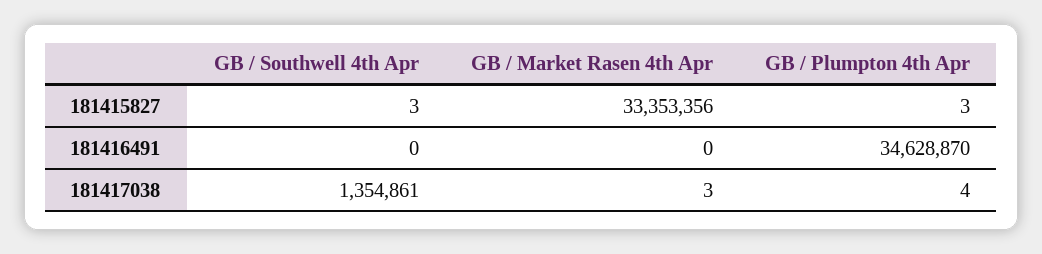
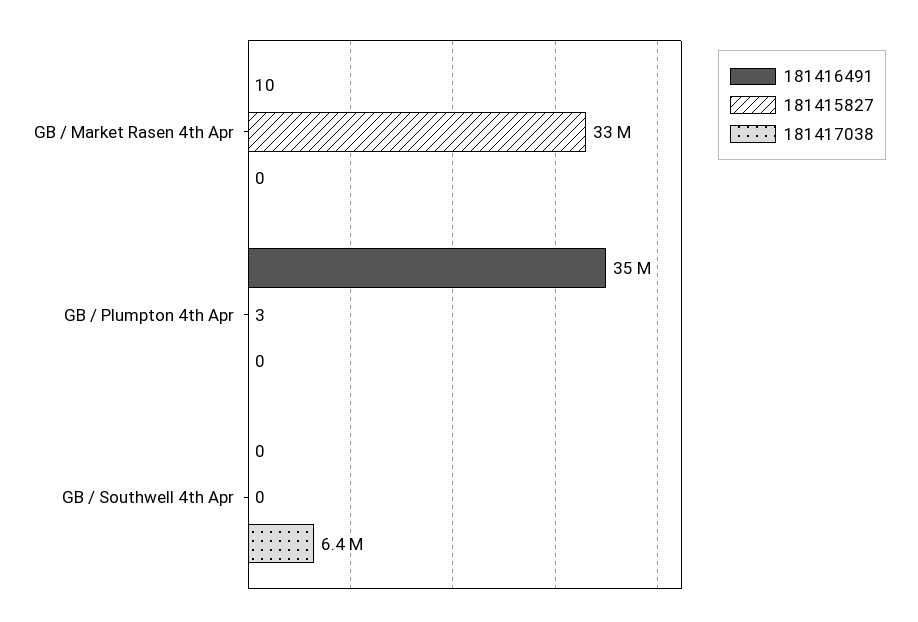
181415827, GB / Southwell 4th Apr: 3 -> 0
181416491, GB / Market Rasen 4th Apr: 0 -> 10
181417038, GB / Southwell 4th Apr: 1354861 -> 6400000
181417038, GB / Market Rasen 4th Apr: 3 -> 0
181417038, GB / Plumpton 4th Apr: 4 -> 0

